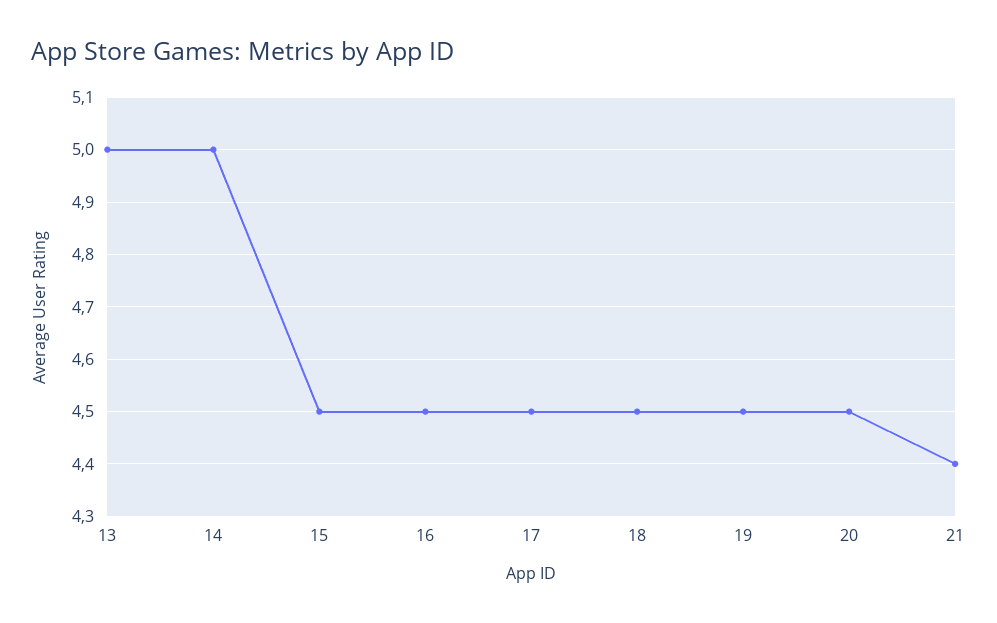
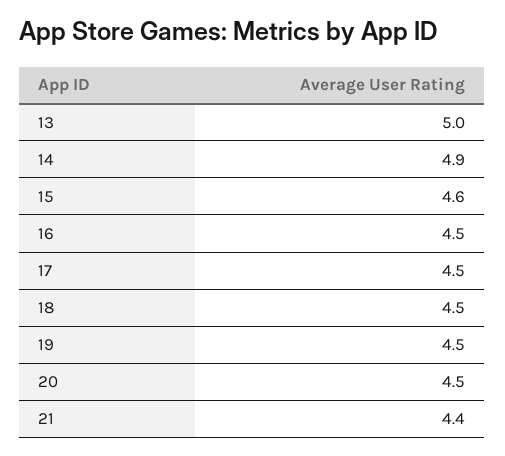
14: 5 -> 4.9
15: 4.5 -> 4.6

